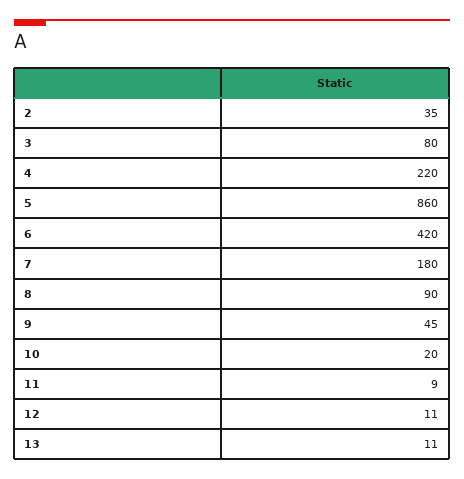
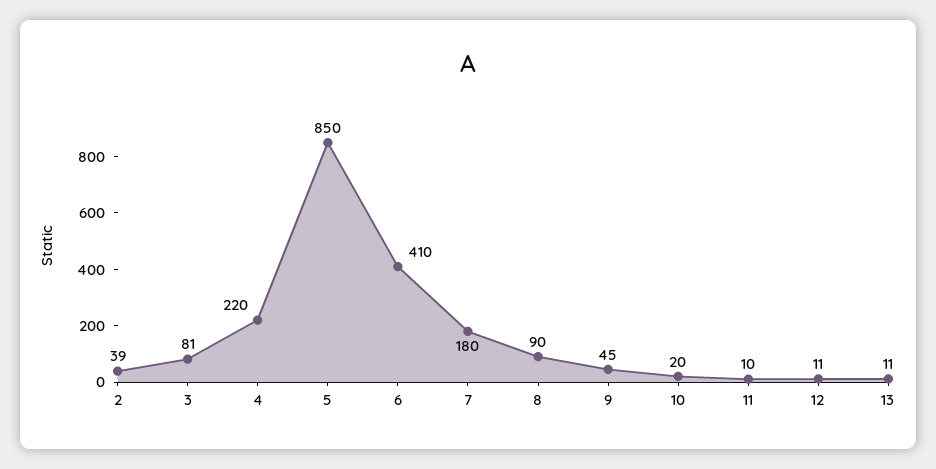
2: 35 -> 39
3: 80 -> 81
5: 860 -> 850
6: 420 -> 410
11: 9 -> 10

